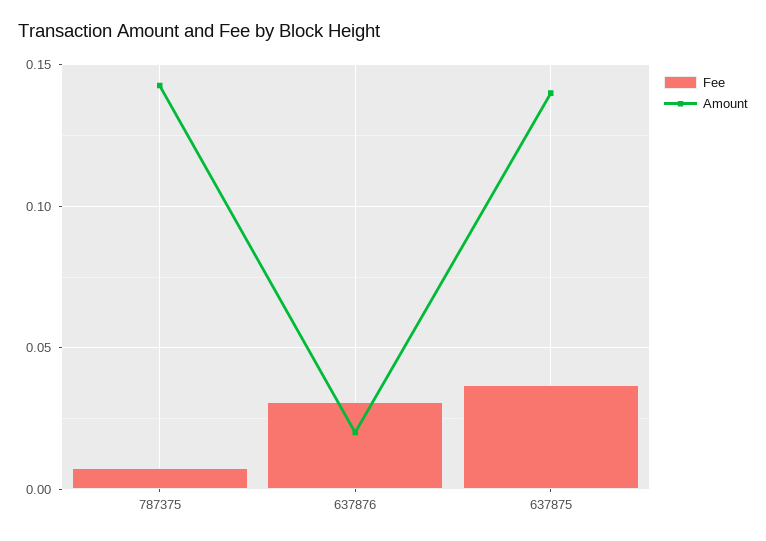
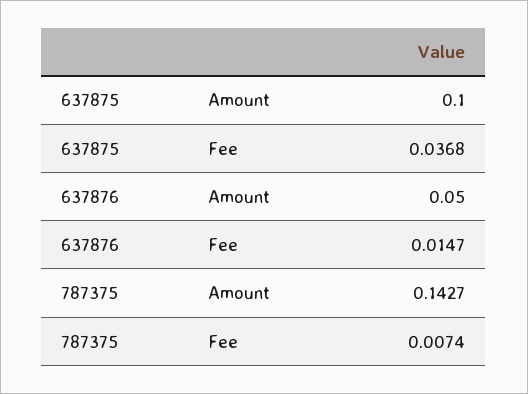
Fee, 637876: 0.03 -> 0.0147
Amount, 637876: 0.02 -> 0.05
Amount, 637875: 0.14 -> 0.1

